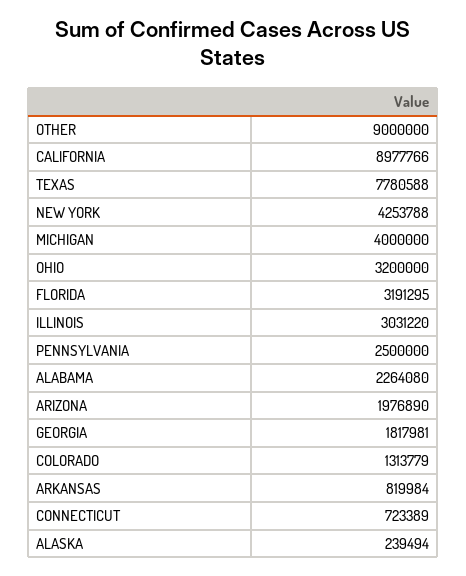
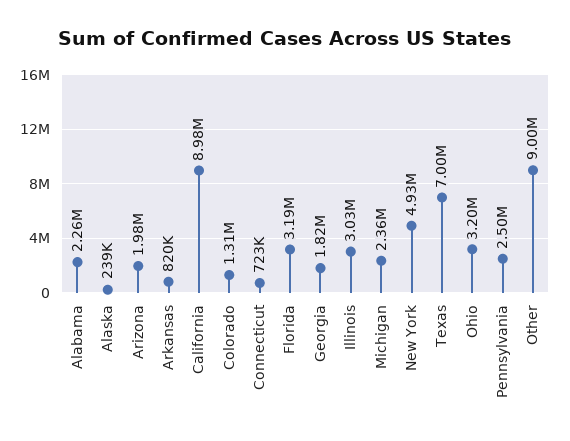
TEXAS: 7780588 -> 7000000
NEW YORK: 4253788 -> 4930000
MICHIGAN: 4000000 -> 2360000

